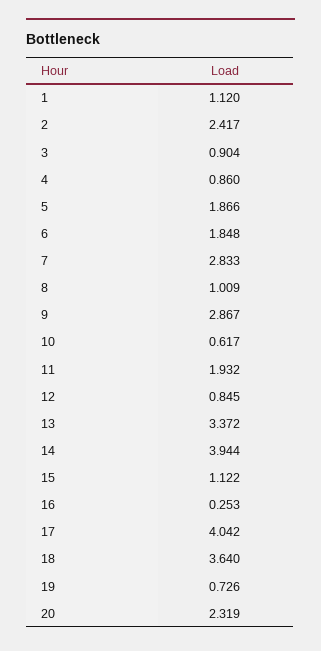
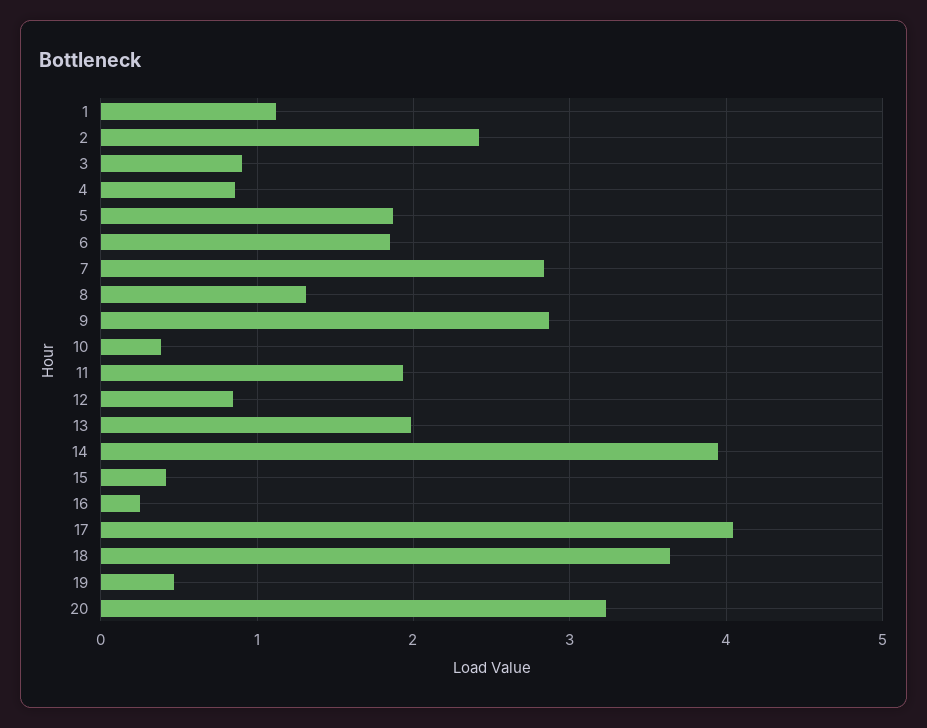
8: 1.009 -> 1.3
10: 0.617 -> 0.4
13: 3.372 -> 2
15: 1.122 -> 0.4
19: 0.726 -> 0.5
20: 2.319 -> 3.2

